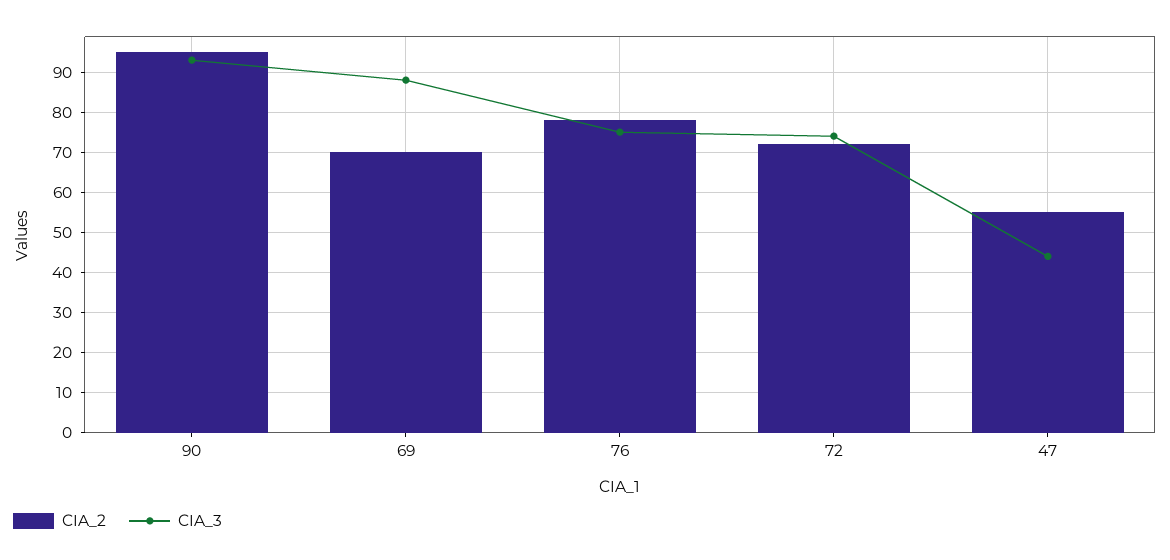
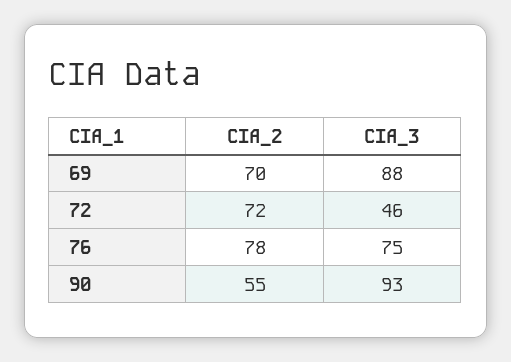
CIA_2, 90: 95 -> 55
CIA_3, 72: 75 -> 46
CIA_2, 47: 55 -> none
CIA_3, 47: 45 -> none

